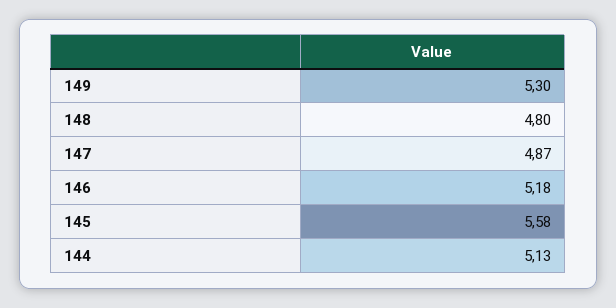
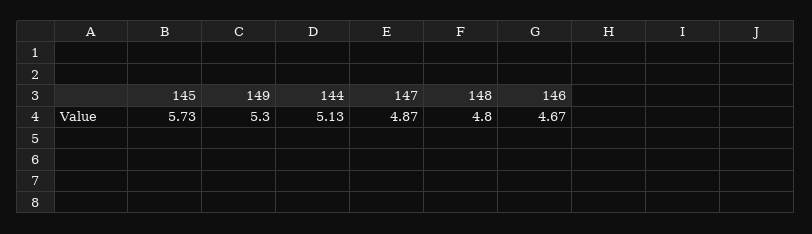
146: 5.18 -> 4.67
145: 5.58 -> 5.73

